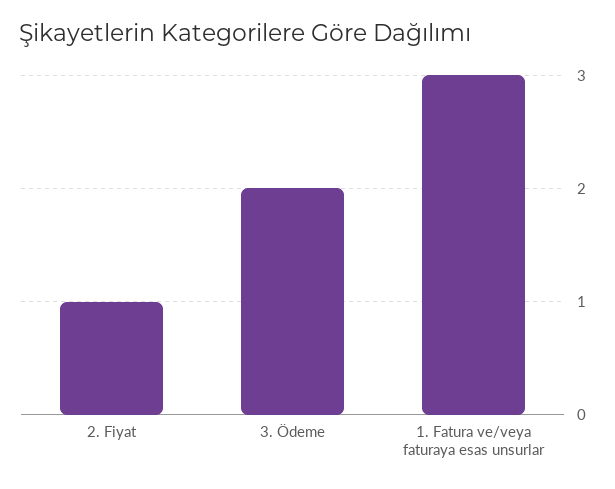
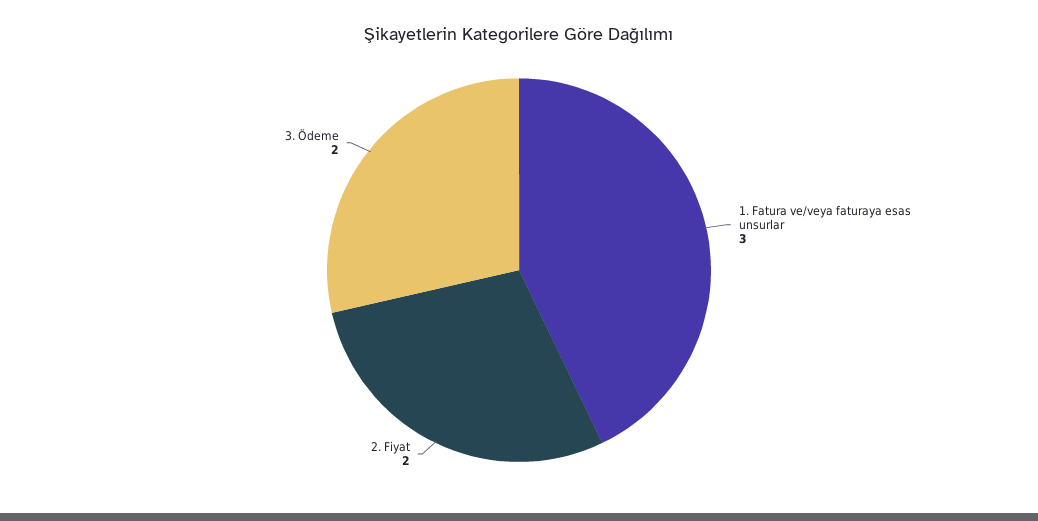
2. Fiyat: 1 -> 2

